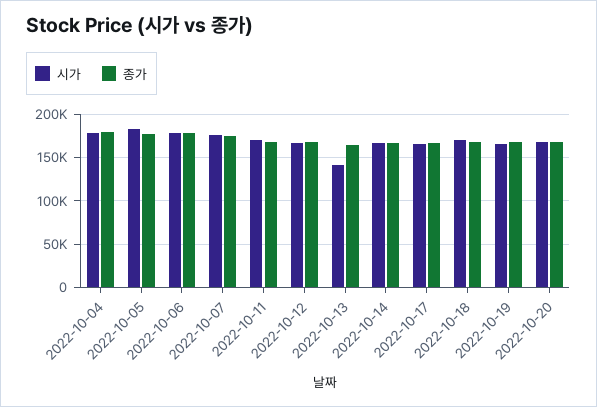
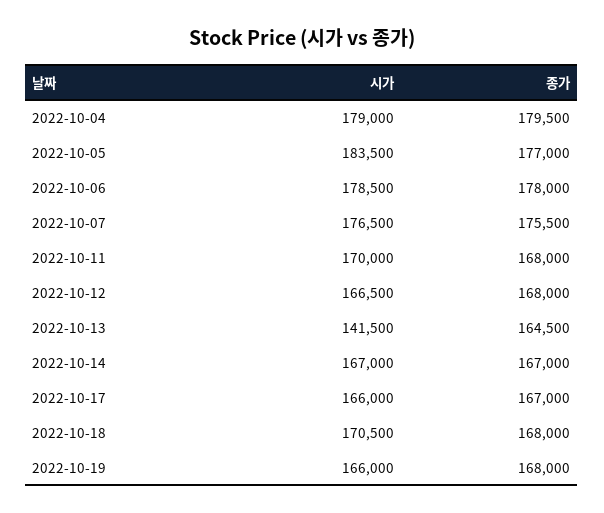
시가, 2022-10-20: 170000 -> none
종가, 2022-10-20: 170000 -> none

